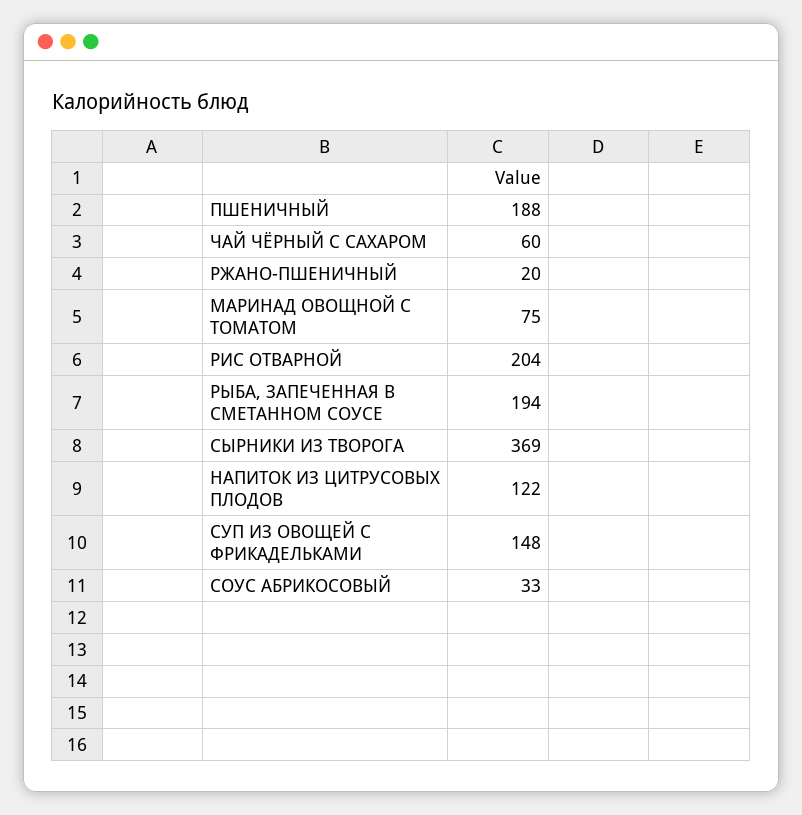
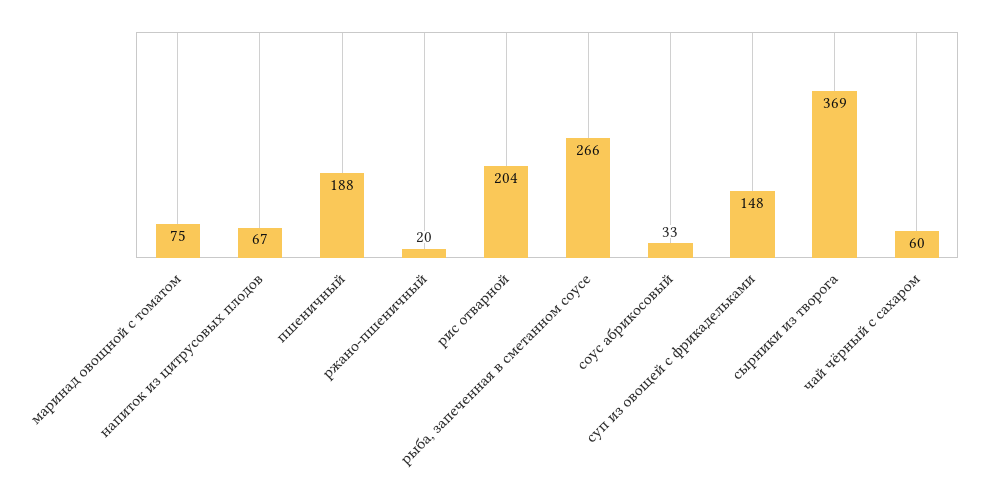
РЫБА, ЗАПЕЧЕННАЯ В СМЕТАННОМ СОУСЕ: 194 -> 266
НАПИТОК ИЗ ЦИТРУСОВЫХ ПЛОДОВ: 122 -> 67

